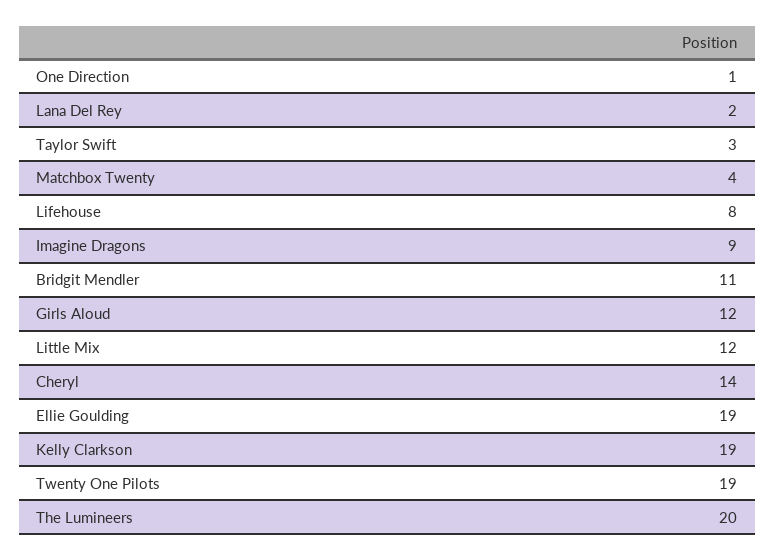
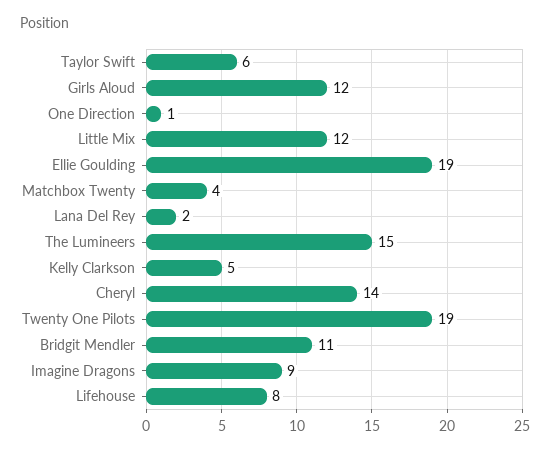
Taylor Swift: 3 -> 6
Kelly Clarkson: 19 -> 5
The Lumineers: 20 -> 15

